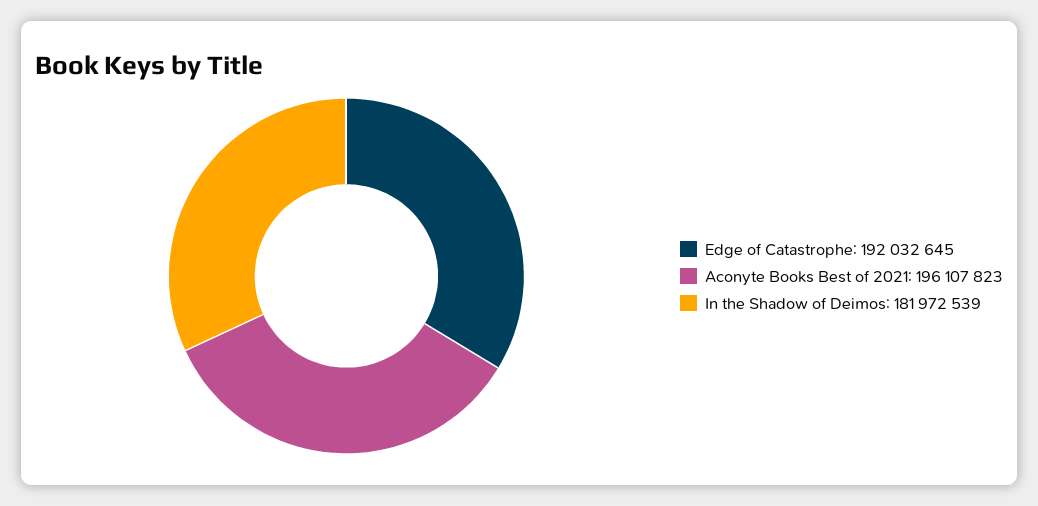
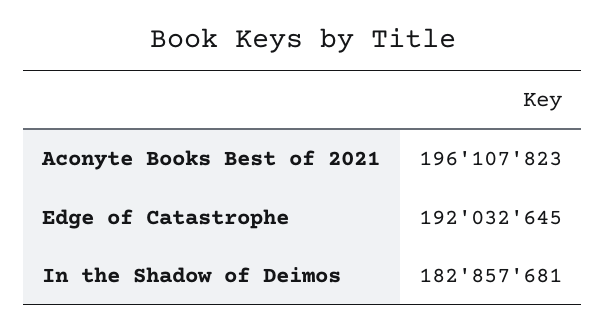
In the Shadow of Deimos: 181972539 -> 182857681

